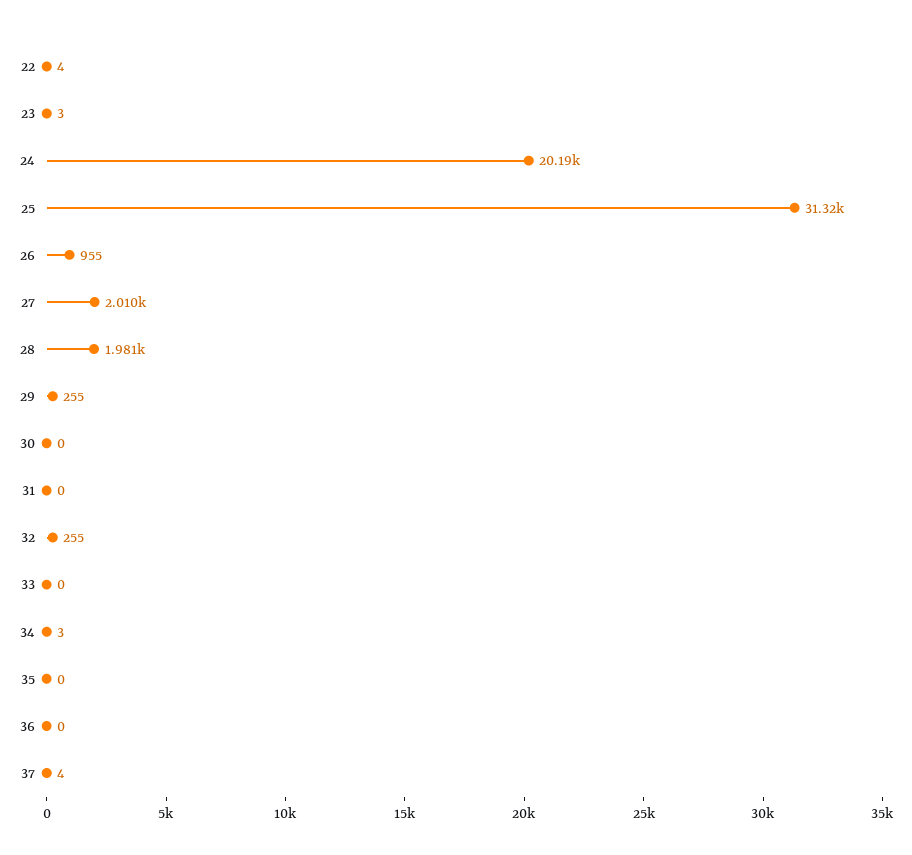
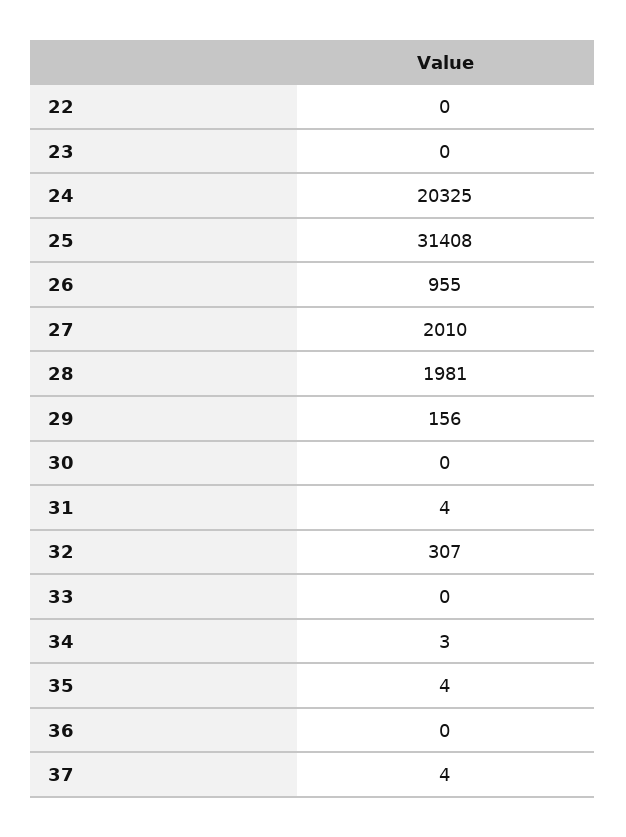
22: 4 -> 0
23: 3 -> 0
24: 20190 -> 20325
25: 31320 -> 31408
29: 255 -> 156
31: 0 -> 4
32: 255 -> 307
35: 0 -> 4

